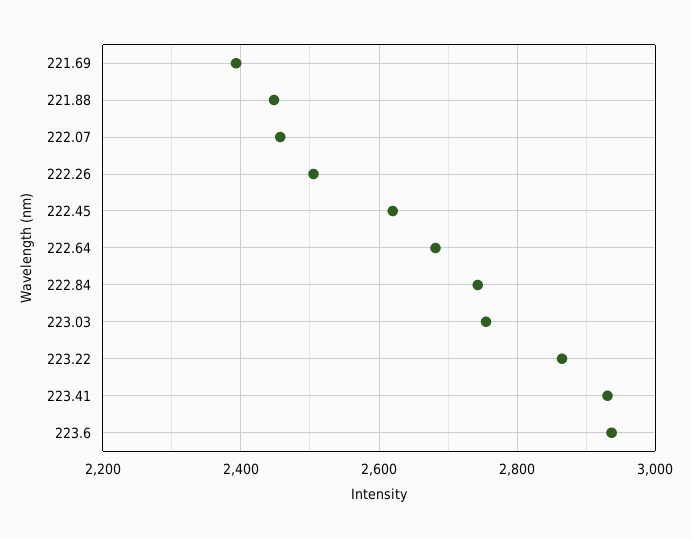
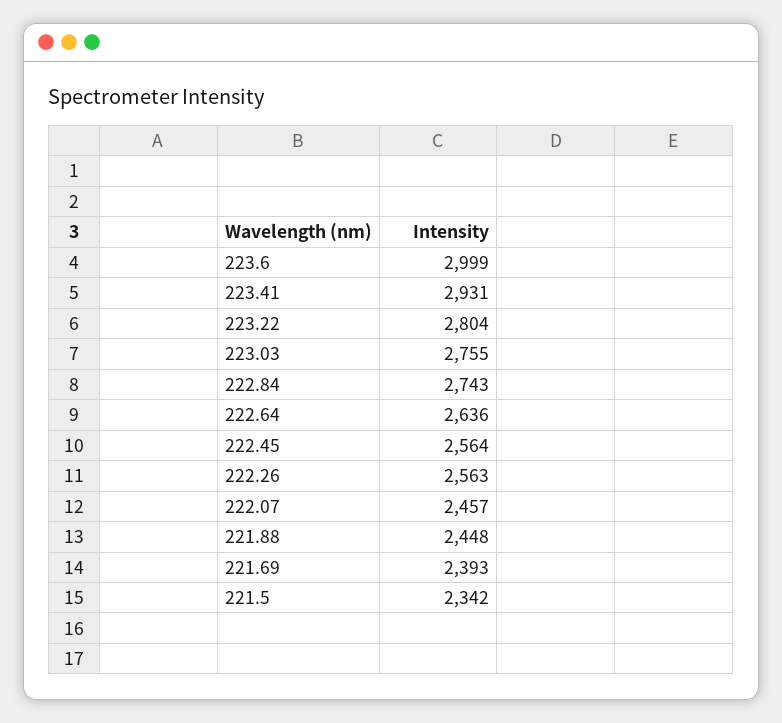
222.26: 2500 -> 2563
222.45: 2620 -> 2564
222.64: 2680 -> 2636
223.22: 2860 -> 2804
223.6: 2940 -> 2999
221.5: none -> 2342

